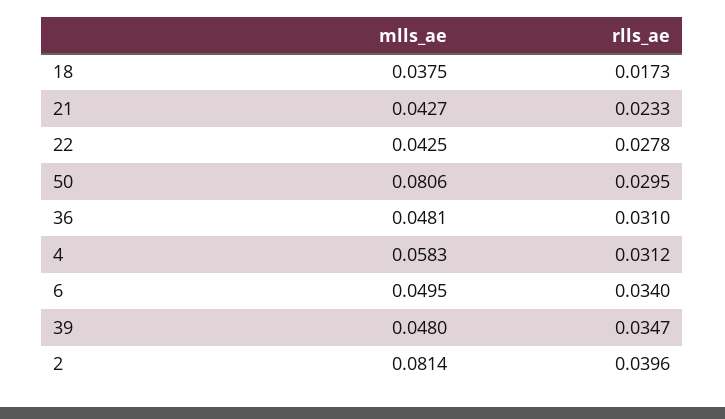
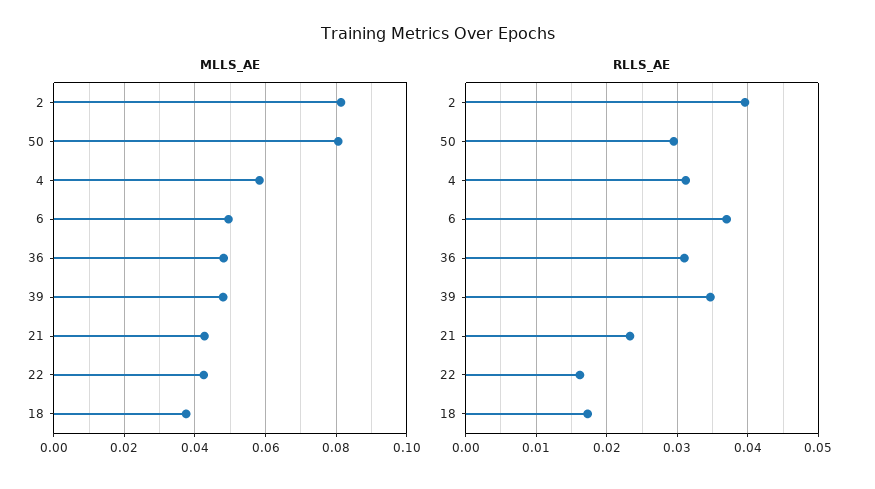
rlls_ae, 22: 0.0278 -> 0.016
rlls_ae, 6: 0.034 -> 0.037

